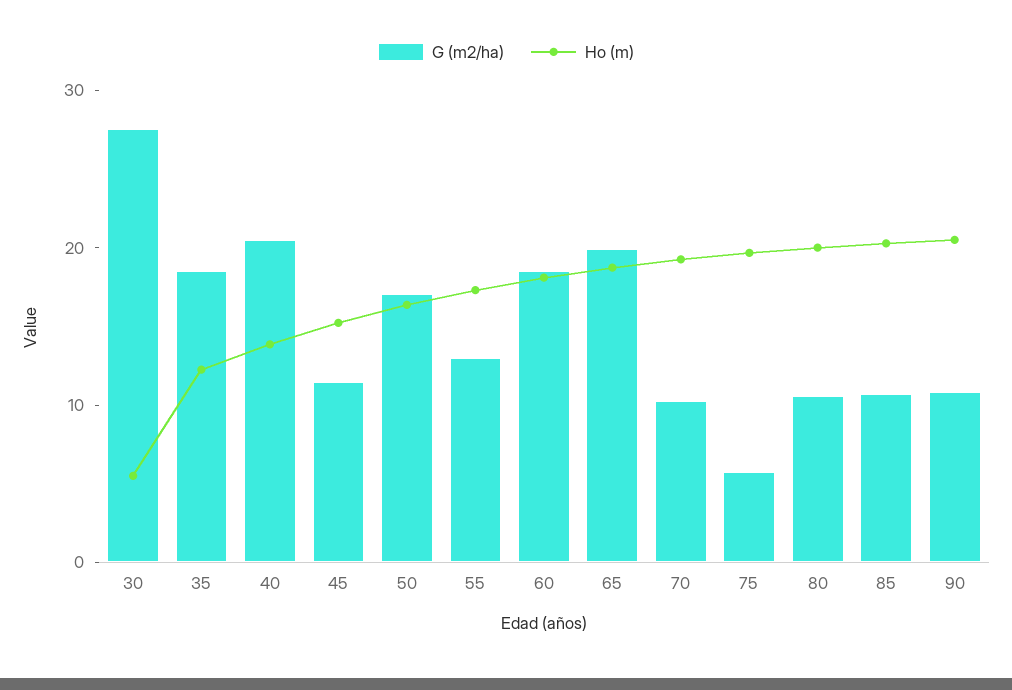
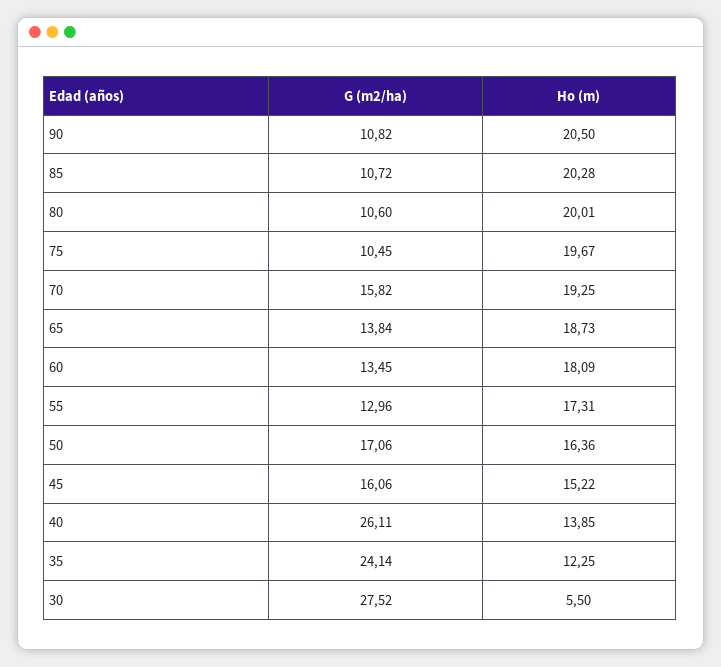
G (m2/ha), 35: 18 -> 24.14
G (m2/ha), 40: 20 -> 26.11
G (m2/ha), 45: 12 -> 16.06
G (m2/ha), 60: 18 -> 13.45
G (m2/ha), 65: 20 -> 13.84
G (m2/ha), 70: 10 -> 15.82
G (m2/ha), 75: 6 -> 10.45

